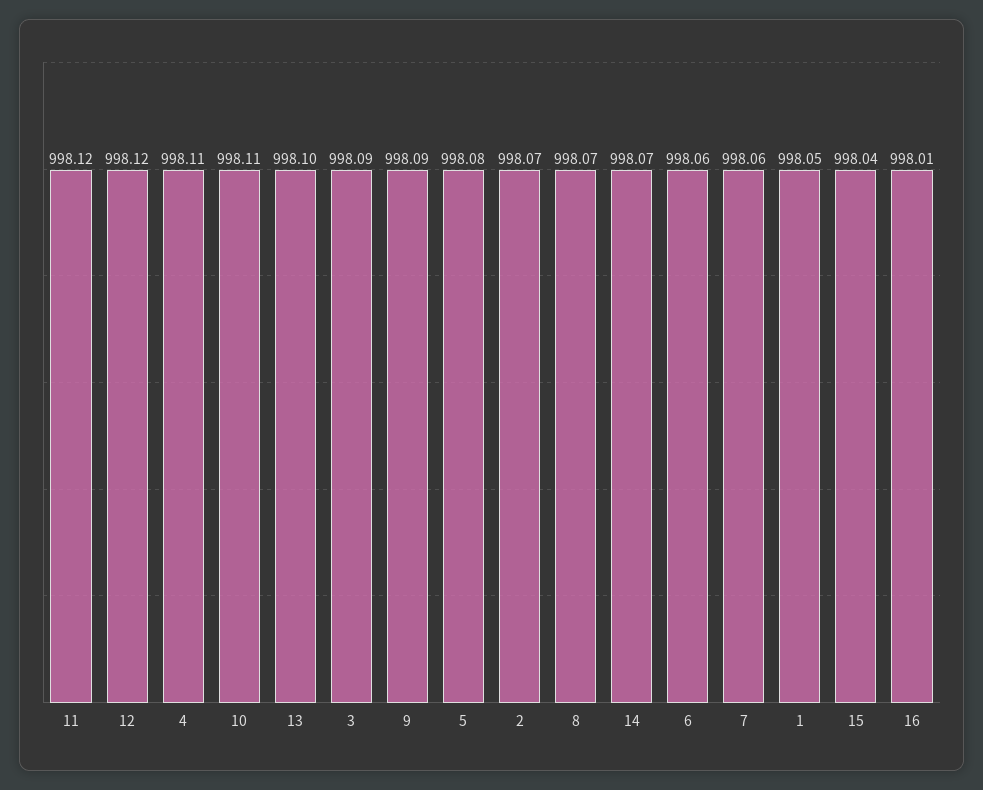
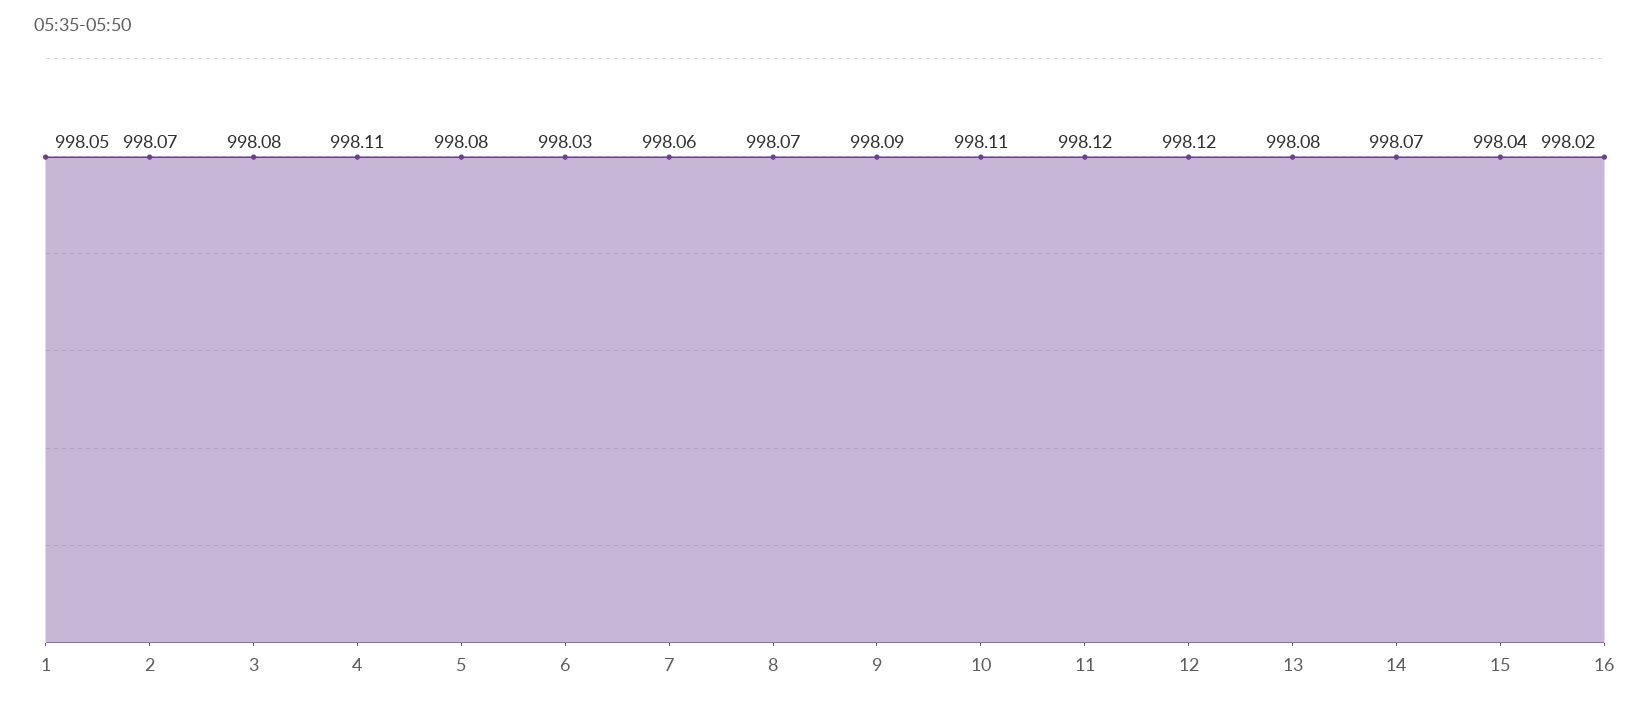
13: 998.1 -> 998.08
3: 998.09 -> 998.08
6: 998.06 -> 998.03
16: 998.01 -> 998.02

